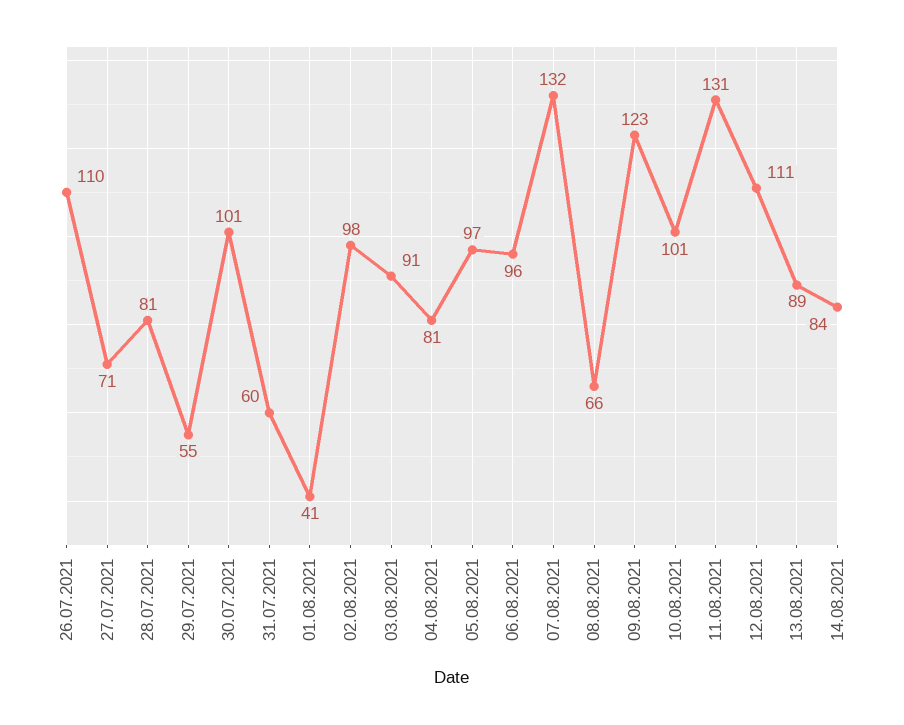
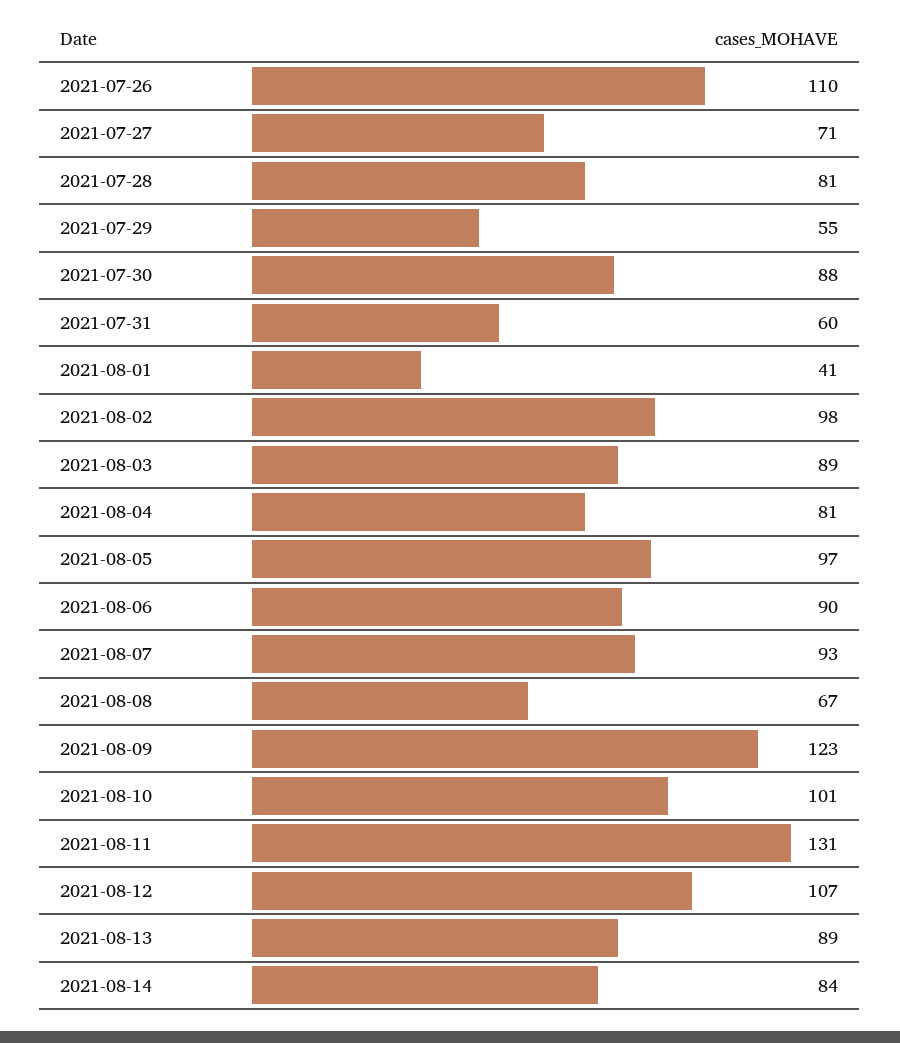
30.07.2021: 101 -> 88
03.08.2021: 91 -> 89
06.08.2021: 96 -> 90
07.08.2021: 132 -> 93
08.08.2021: 66 -> 67
12.08.2021: 111 -> 107

